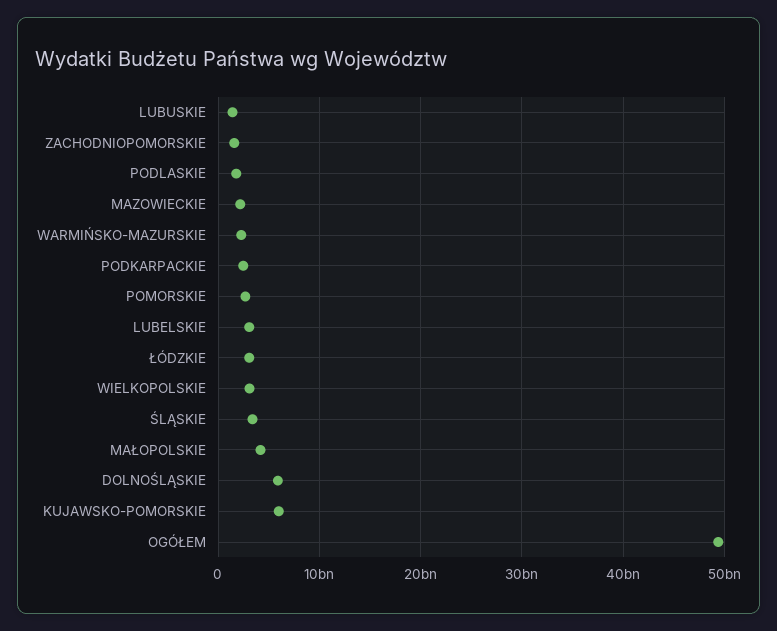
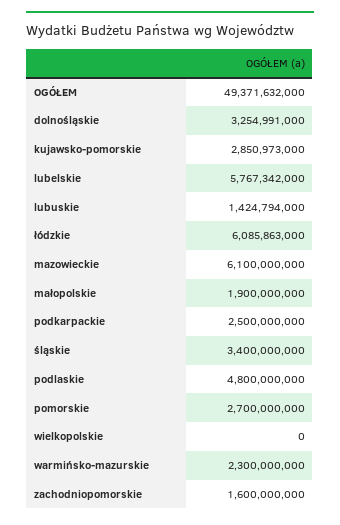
PODLASKIE: 2000000000 -> 4800000000
MAZOWIECKIE: 2000000000 -> 6100000000
LUBELSKIE: 3000000000 -> 5767342000
ŁÓDZKIE: 3000000000 -> 6085863000
WIELKOPOLSKIE: 3000000000 -> 0
MAŁOPOLSKIE: 4000000000 -> 1900000000
DOLNOŚLĄSKIE: 6000000000 -> 3254991000
KUJAWSKO-POMORSKIE: 6000000000 -> 2850973000

